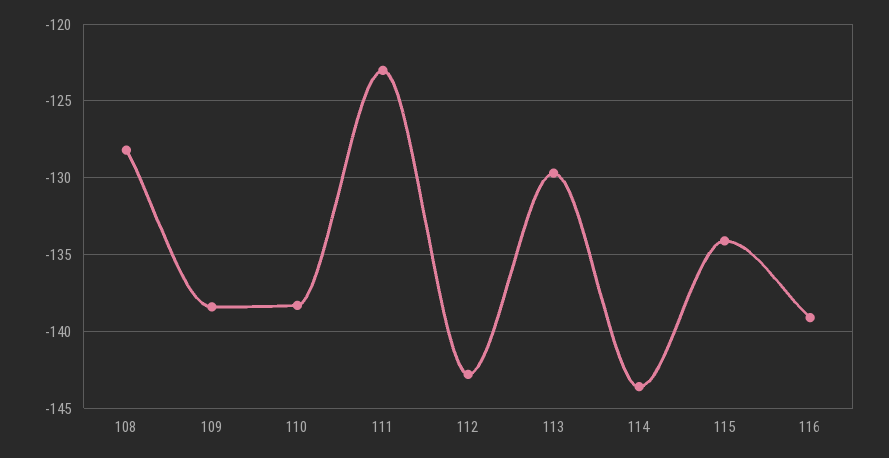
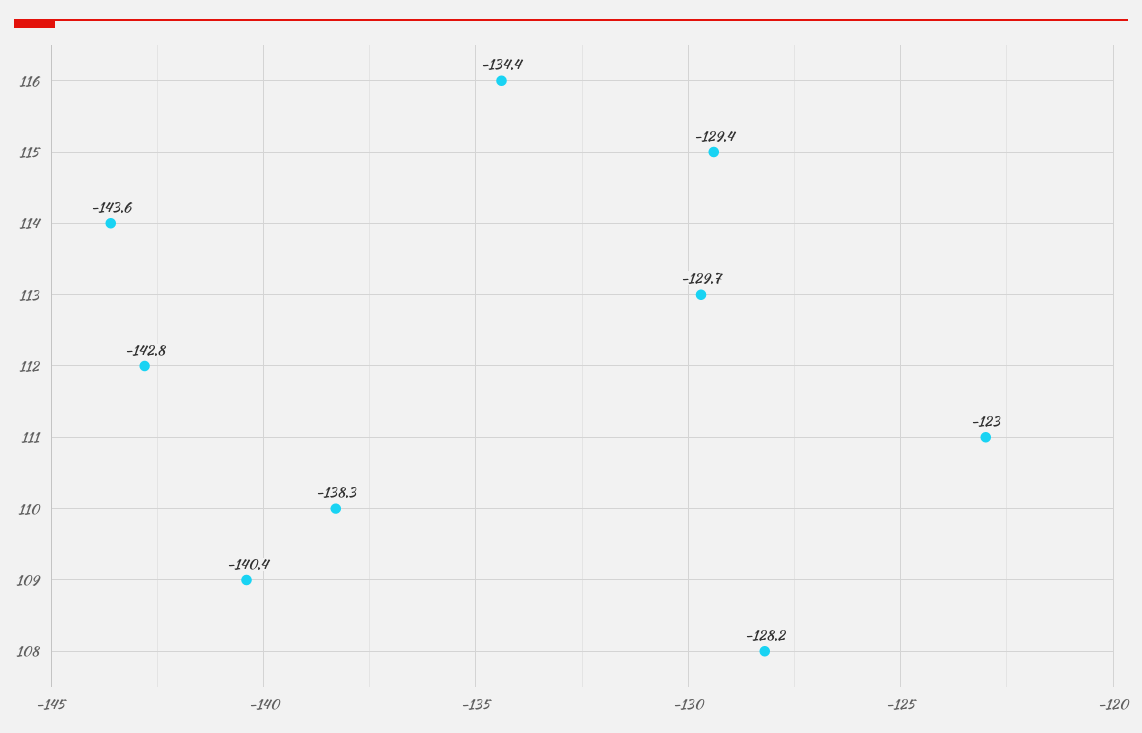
109: -138.5 -> -140.4
115: -134 -> -129.4
116: -139 -> -134.4

